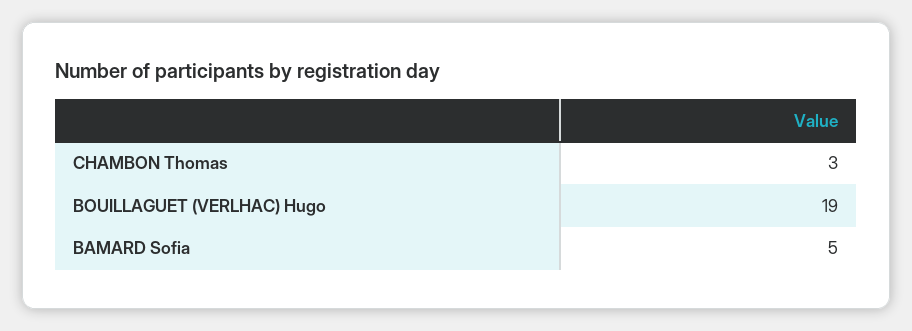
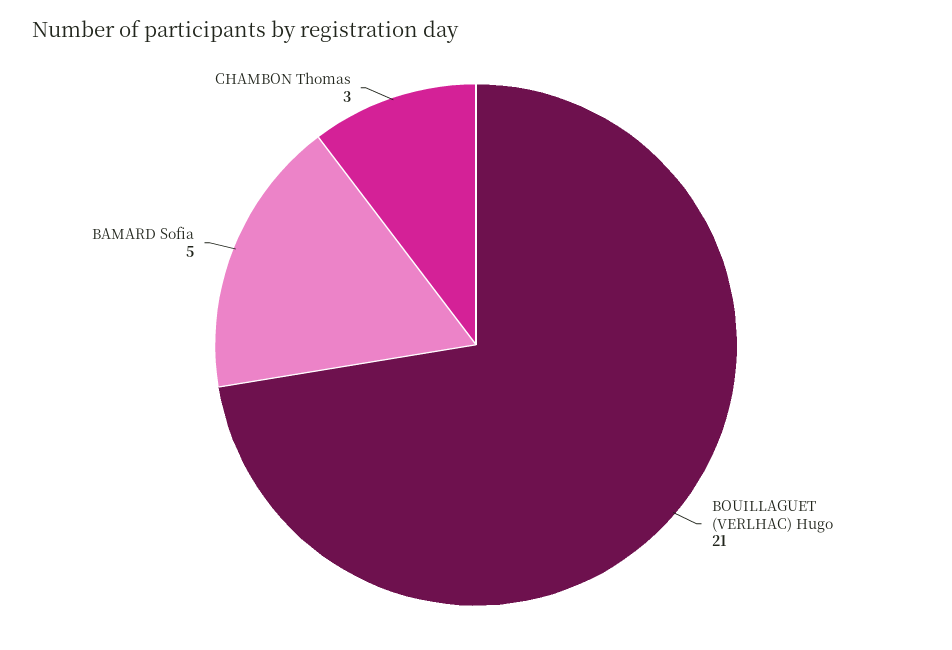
BOUILLAGUET (VERLHAC) Hugo: 19 -> 21

